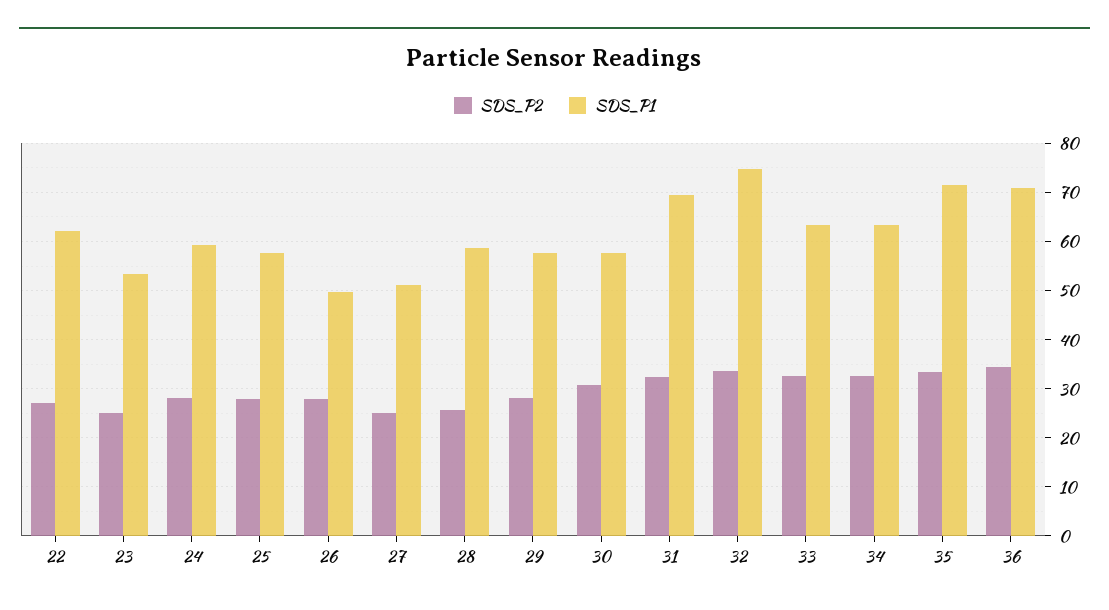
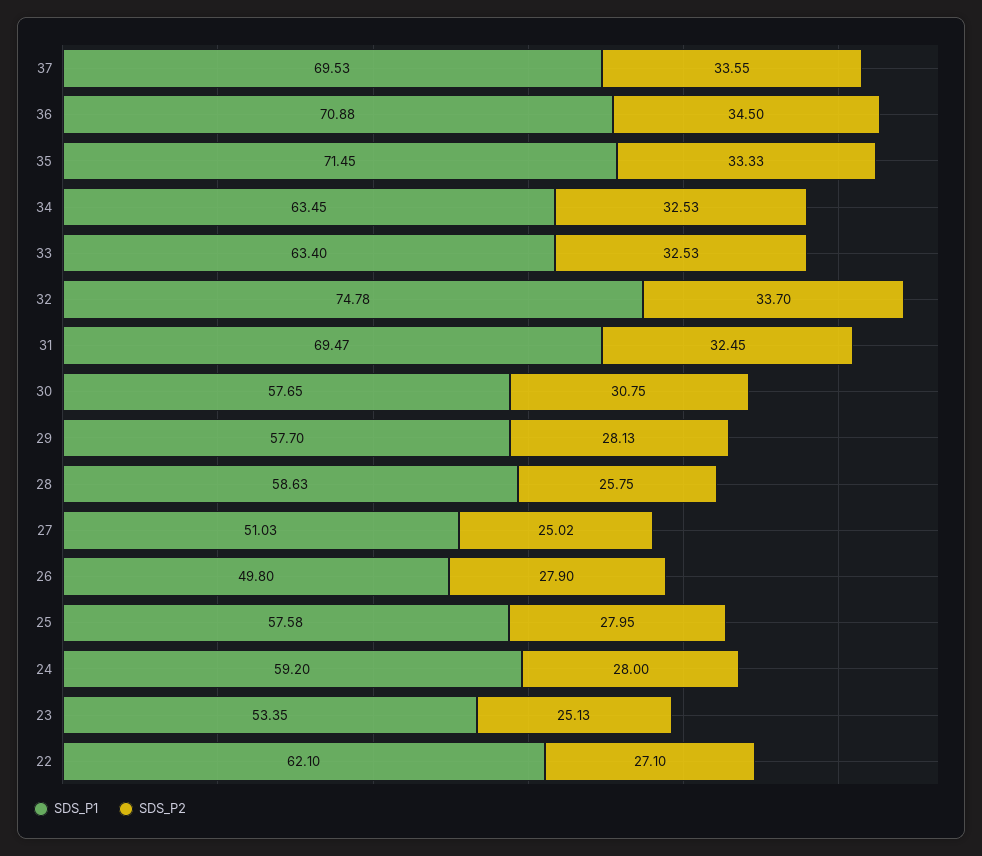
SDS_P1, 37: none -> 69.53
SDS_P2, 37: none -> 33.55

